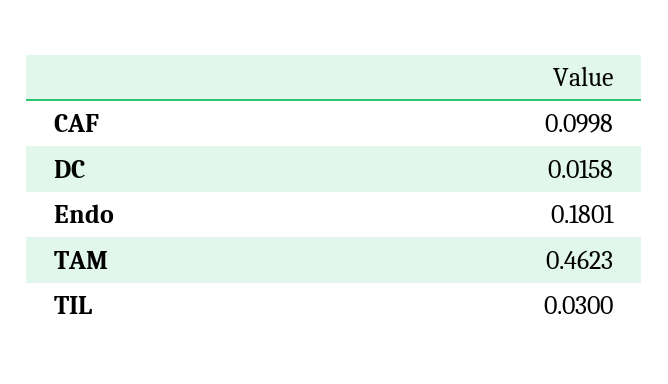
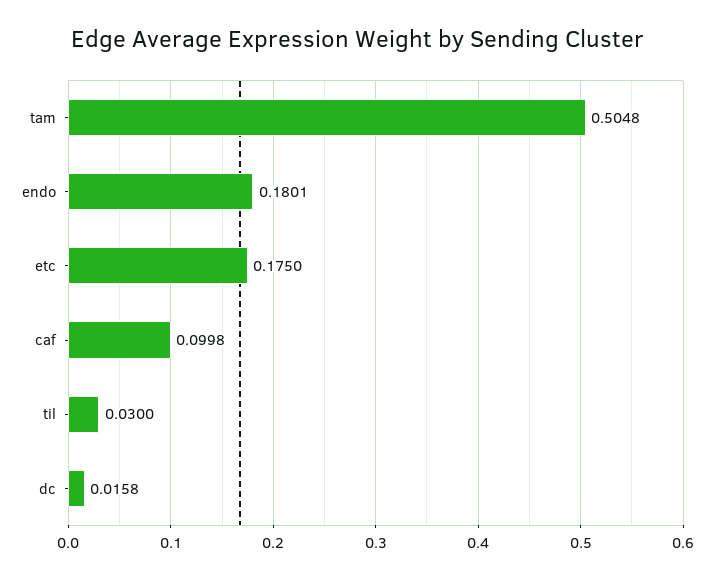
TAM: 0.4623 -> 0.5048
etc: none -> 0.175

